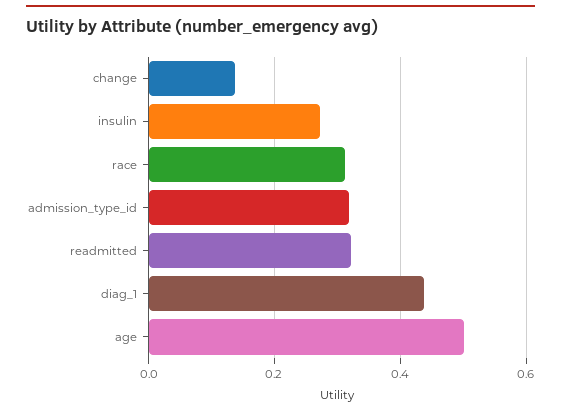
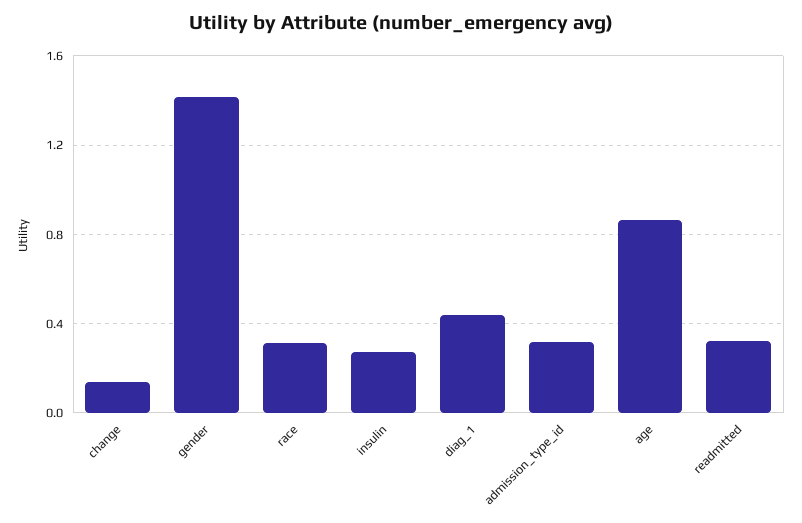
age: 0.5 -> 0.85
gender: none -> 1.4

